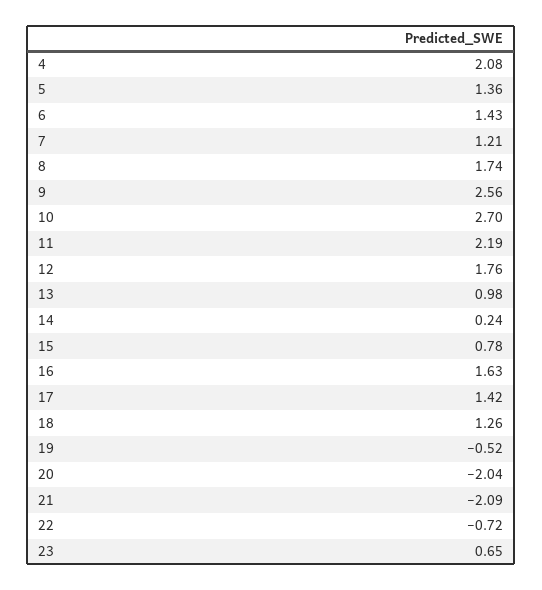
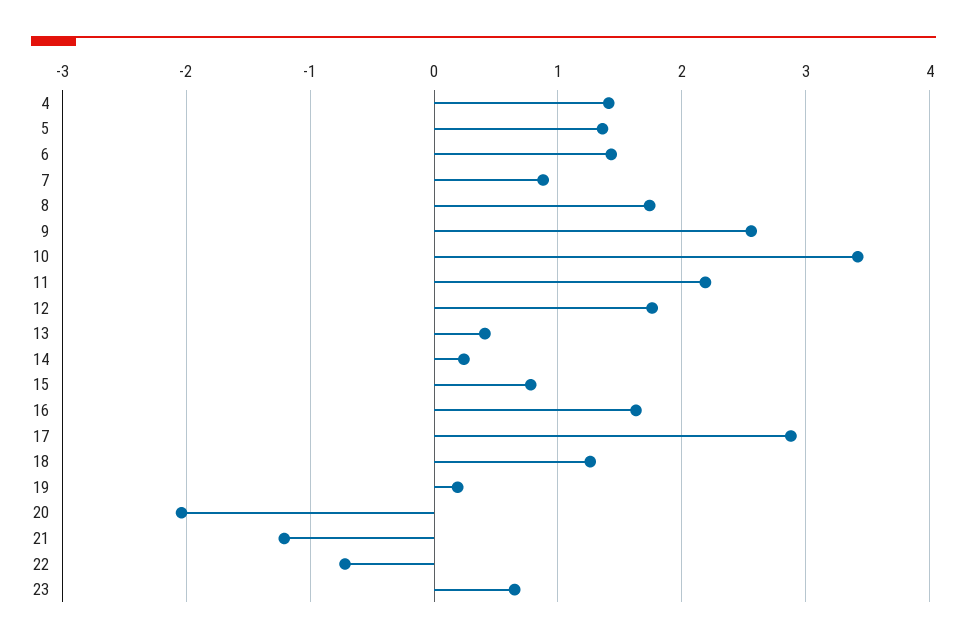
4: 2.08 -> 1.4
7: 1.21 -> 0.9
10: 2.7 -> 3.4
13: 0.98 -> 0.4
17: 1.42 -> 2.9
19: -0.52 -> 0.2
21: -2.09 -> -1.2

